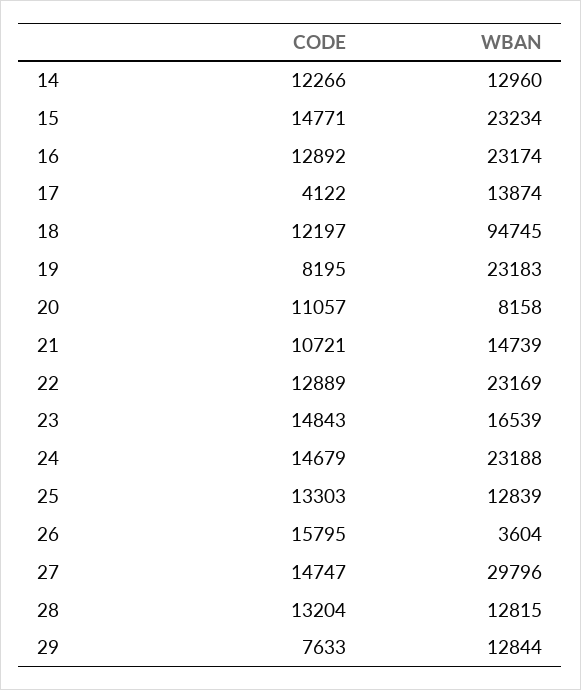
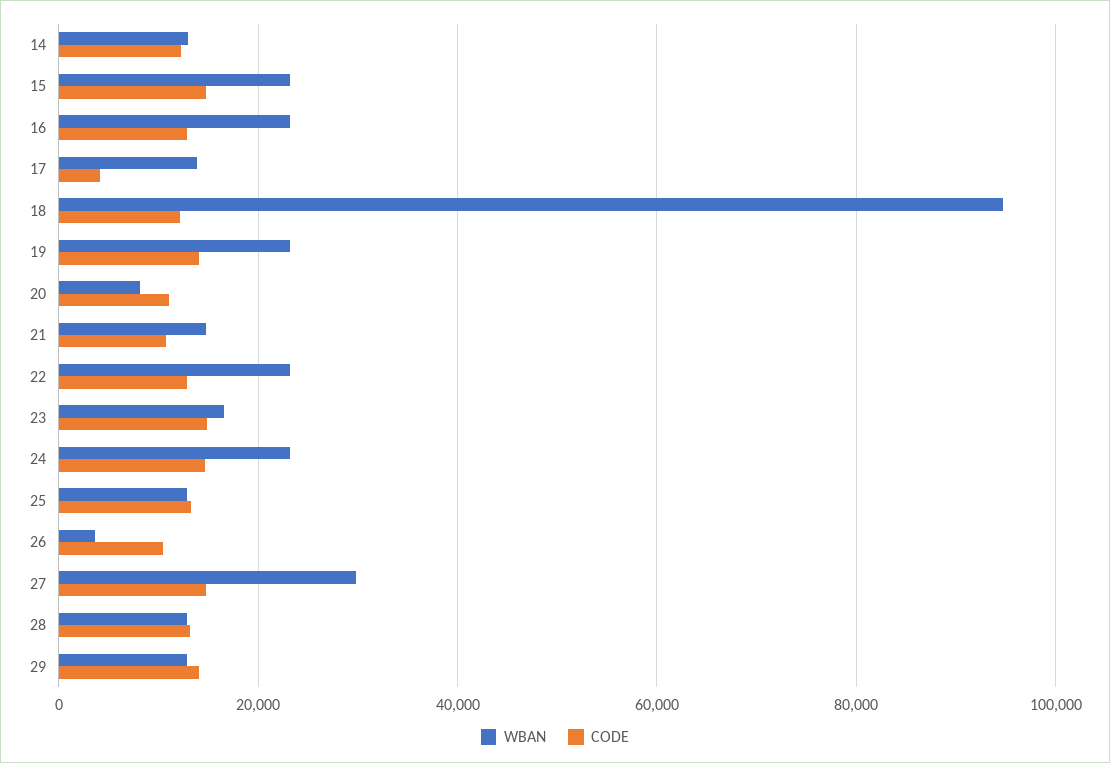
CODE, 19: 8195 -> 14000
CODE, 26: 15795 -> 10000
CODE, 29: 7633 -> 14000

